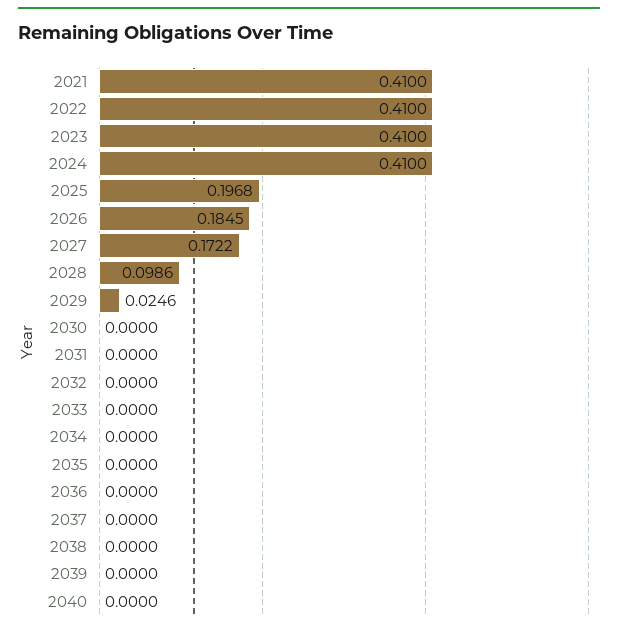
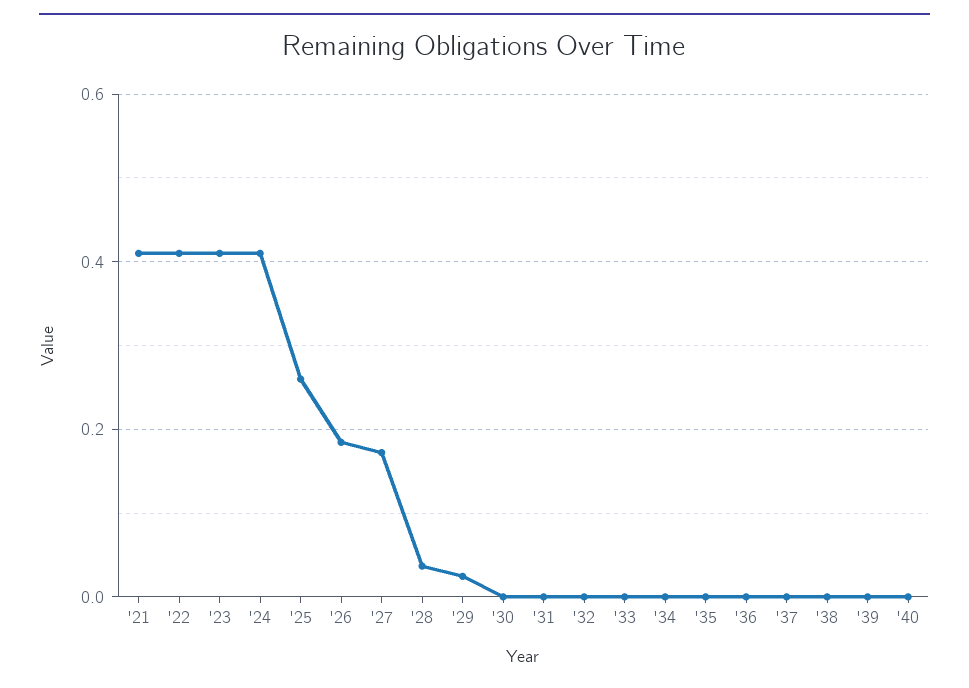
2025: 0.1968 -> 0.26
2028: 0.0986 -> 0.04

